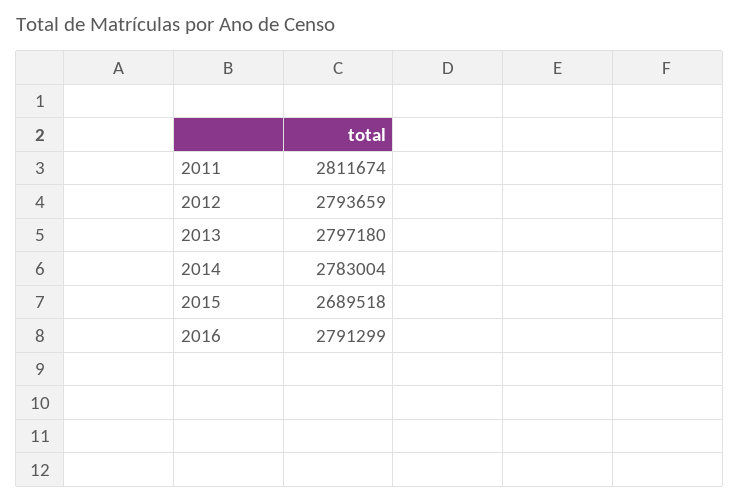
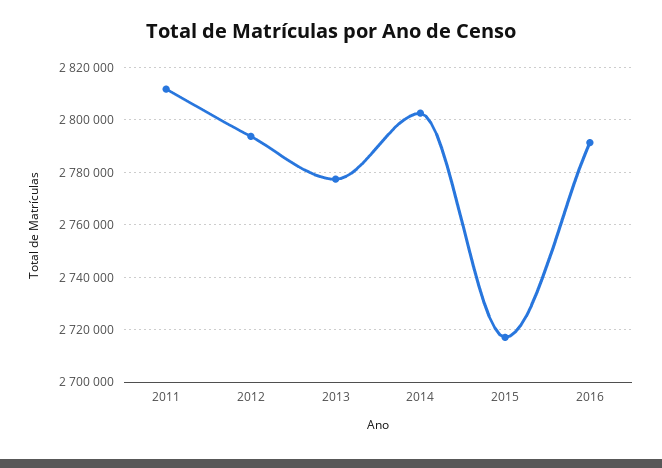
2013: 2797180 -> 2777500
2014: 2783004 -> 2802500
2015: 2689518 -> 2717500

